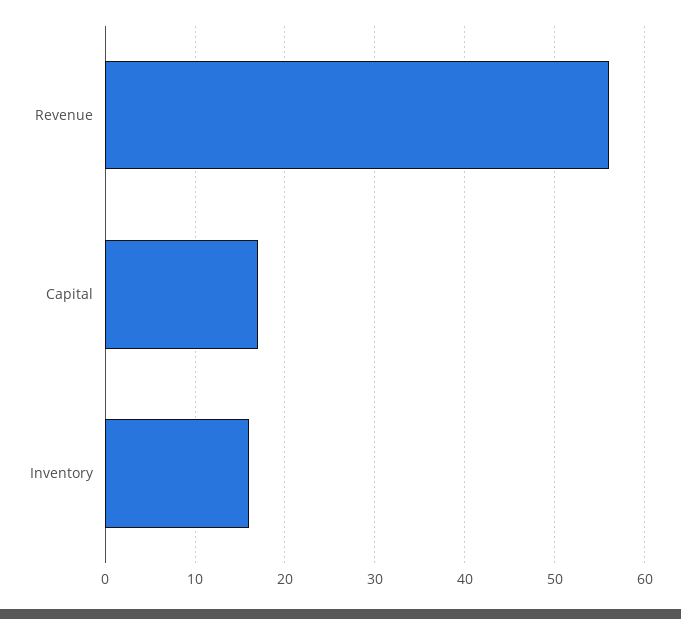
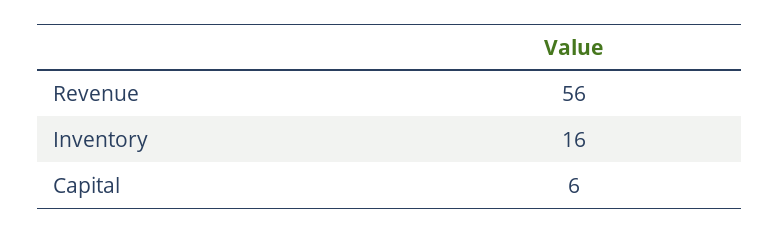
Capital: 17 -> 6

